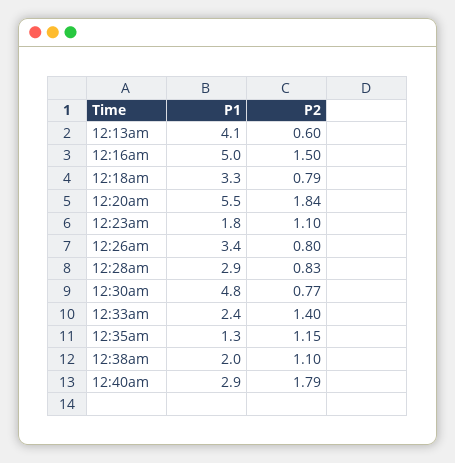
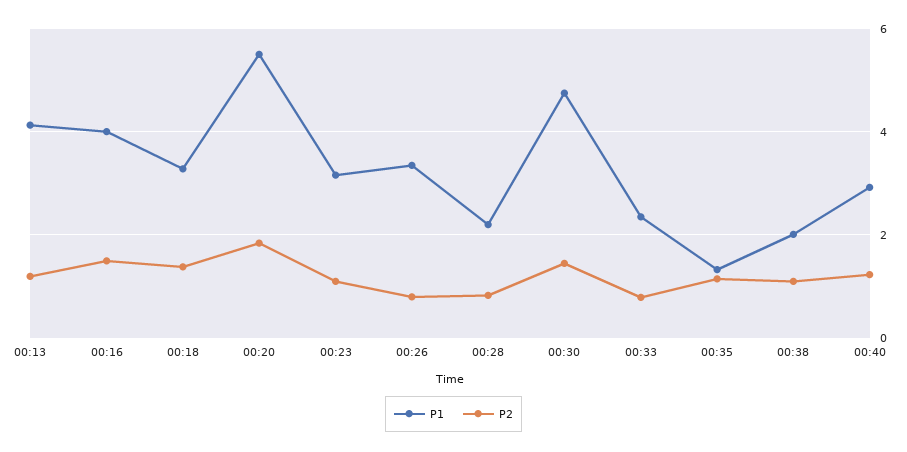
P2, 12:13am: 0.6 -> 1.2
P1, 12:16am: 5 -> 4
P2, 12:18am: 0.79 -> 1.4
P1, 12:23am: 1.8 -> 3.2
P1, 12:28am: 2.9 -> 2.2
P2, 12:30am: 0.77 -> 1.4
P2, 12:33am: 1.4 -> 0.8
P2, 12:40am: 1.79 -> 1.2

